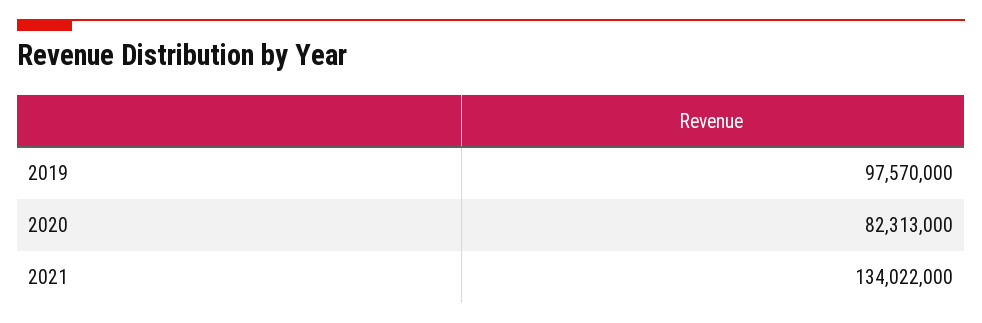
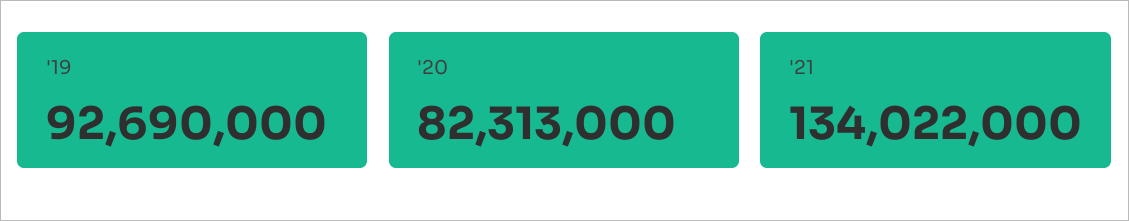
2019: 97570000 -> 92690000

